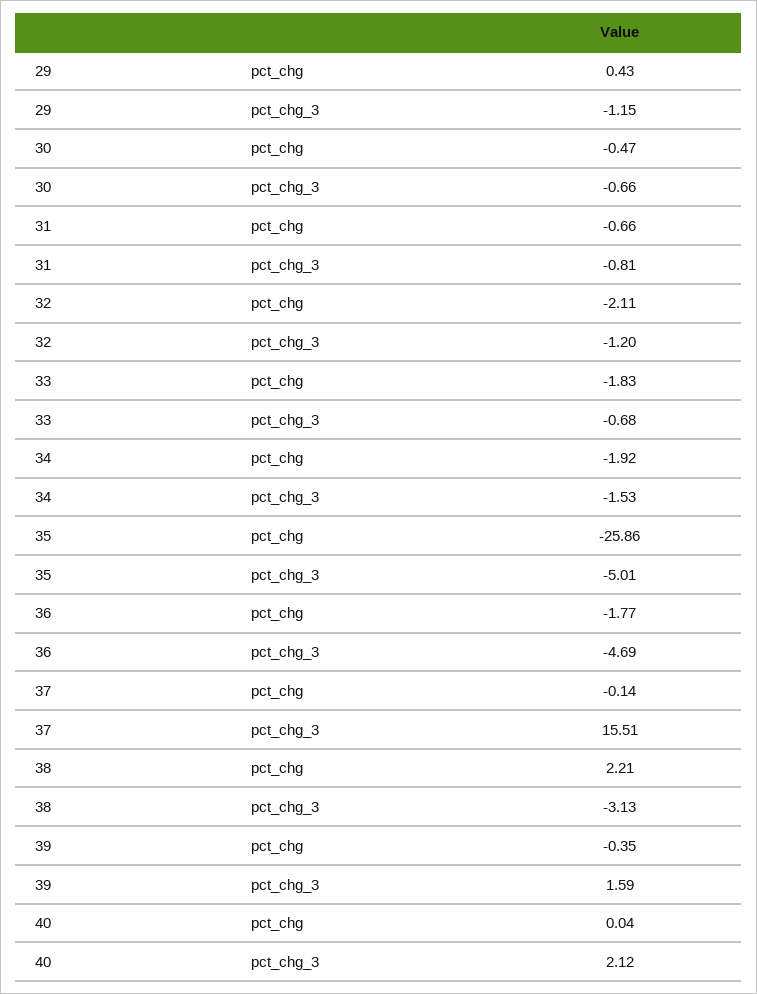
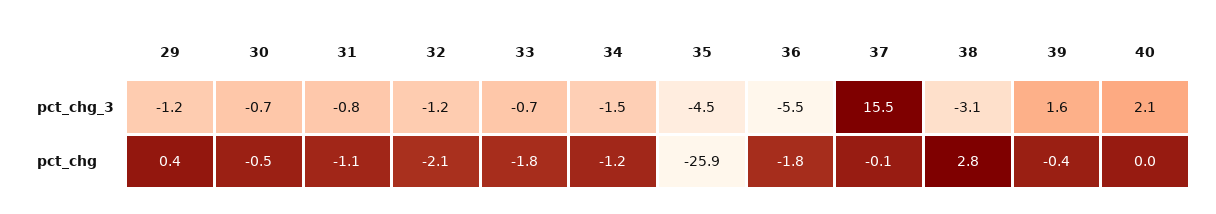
31, pct_chg: -0.66 -> -1.1
34, pct_chg: -1.92 -> -1.2
35, pct_chg_3: -5.01 -> -4.5
36, pct_chg_3: -4.69 -> -5.5
38, pct_chg: 2.21 -> 2.8

